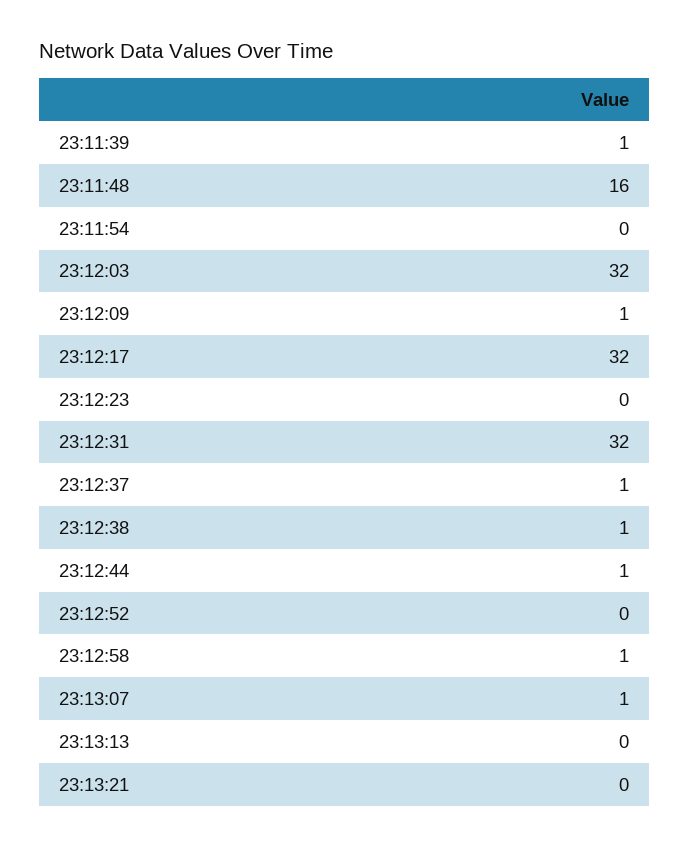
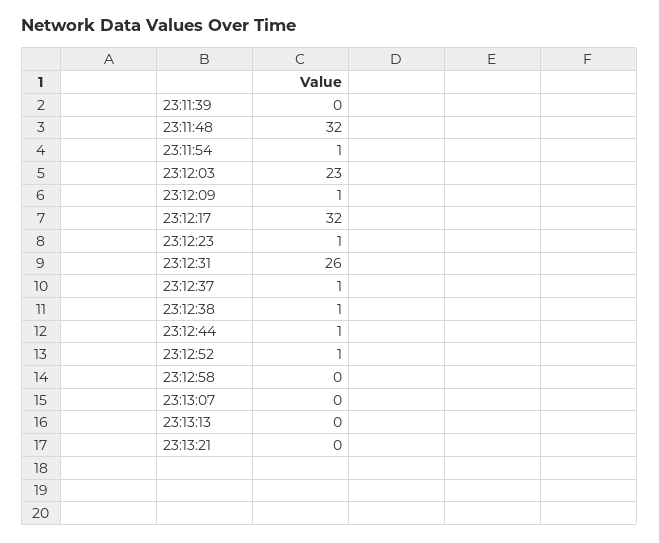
23:11:39: 1 -> 0
23:11:48: 16 -> 32
23:11:54: 0 -> 1
23:12:03: 32 -> 23
23:12:23: 0 -> 1
23:12:31: 32 -> 26
23:12:52: 0 -> 1
23:12:58: 1 -> 0
23:13:07: 1 -> 0

